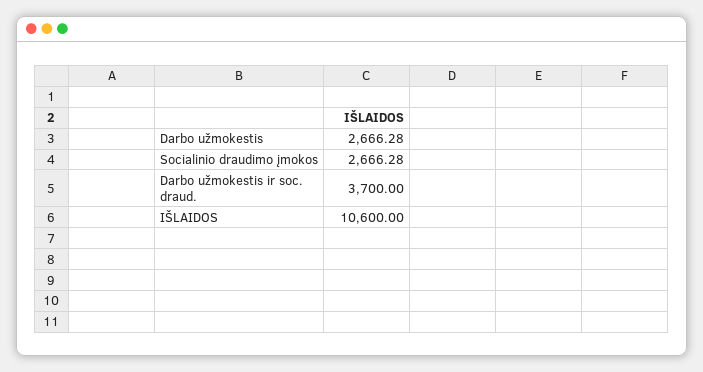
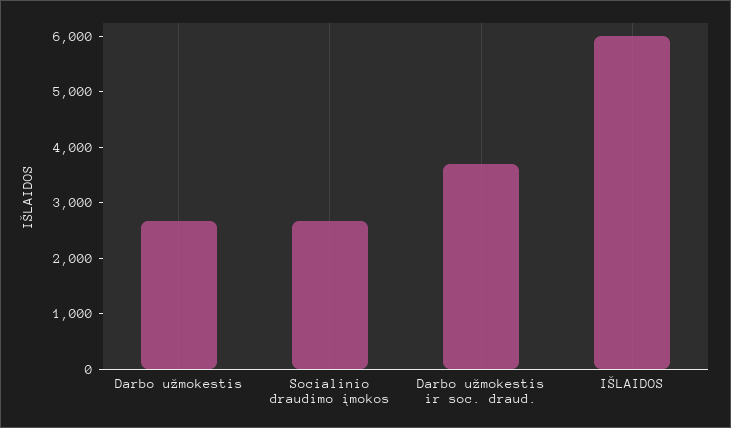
IŠLAIDOS: 10600 -> 6000

